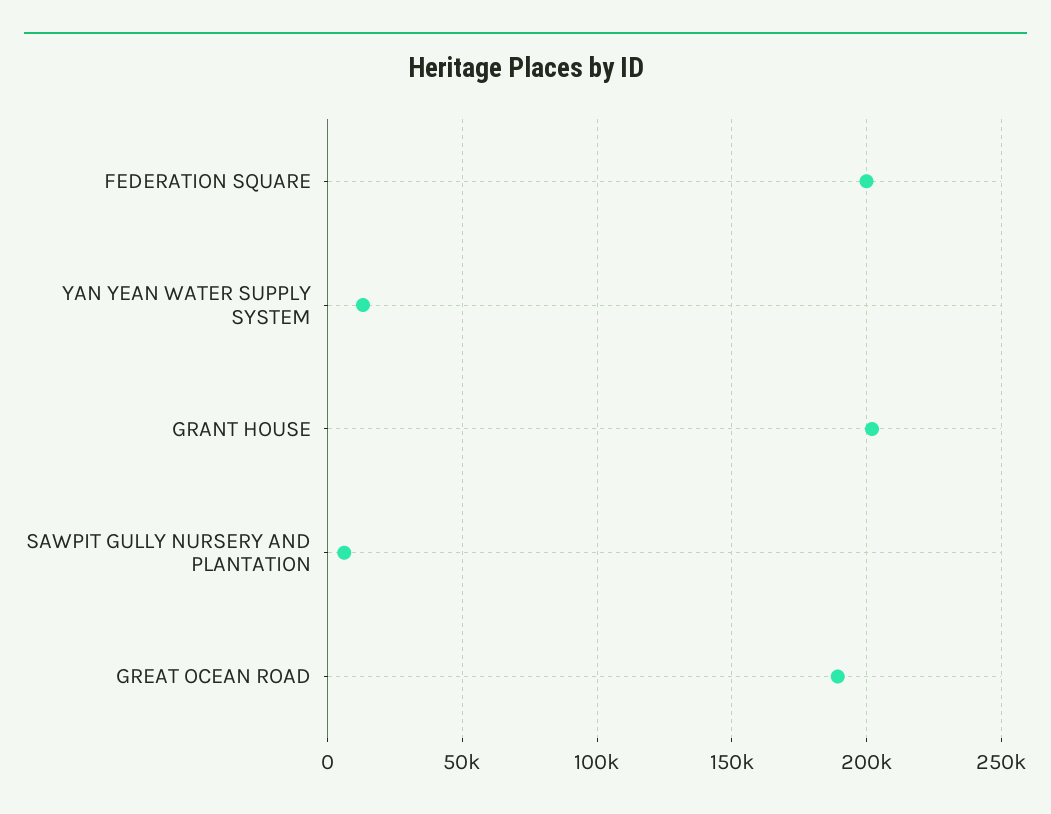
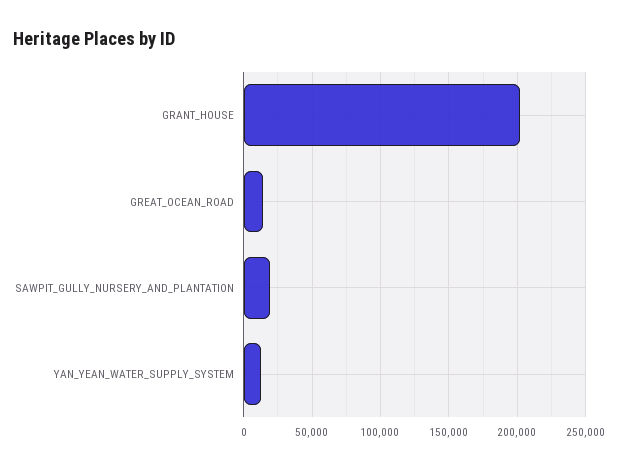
FEDERATION SQUARE: 200000 -> none
SAWPIT GULLY NURSERY AND PLANTATION: 5000 -> 20000
GREAT OCEAN ROAD: 190000 -> 15000

